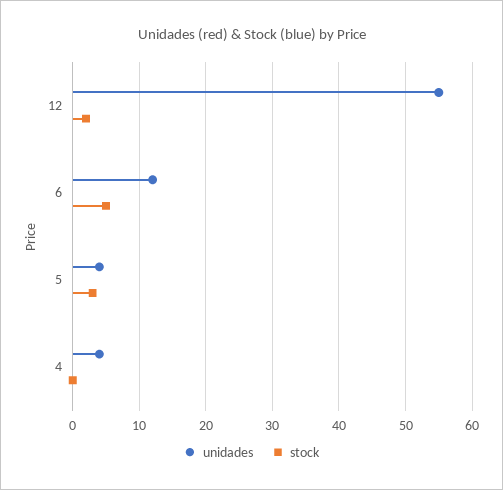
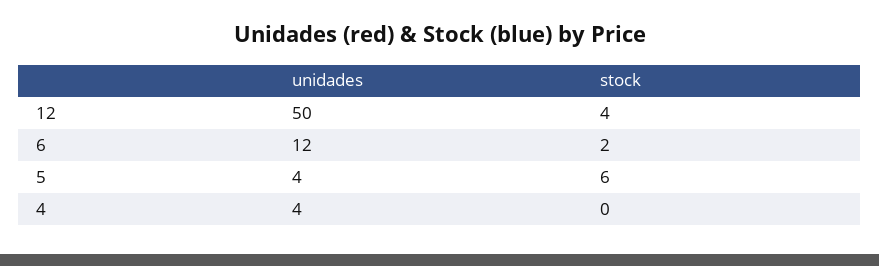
unidades, 12: 55 -> 50
stock, 12: 2 -> 4
stock, 6: 5 -> 2
stock, 5: 3 -> 6

